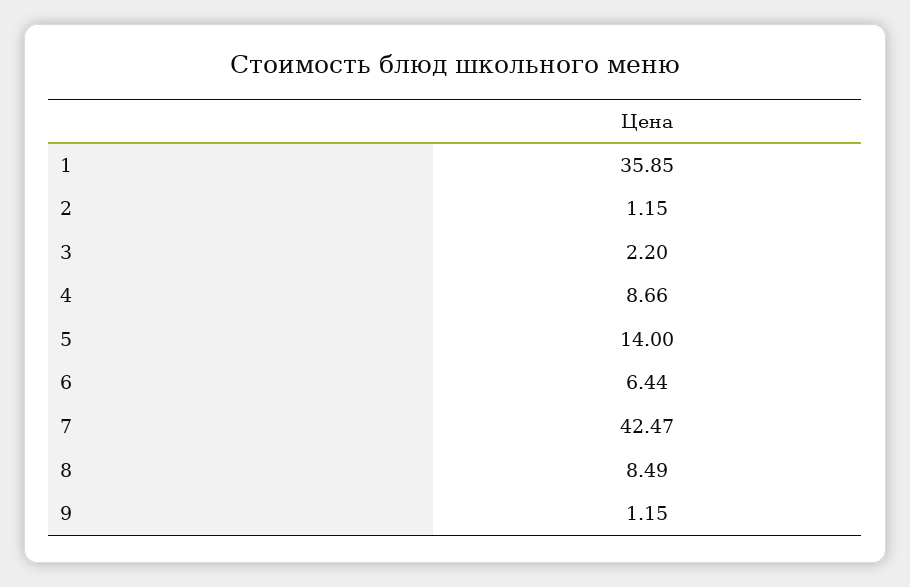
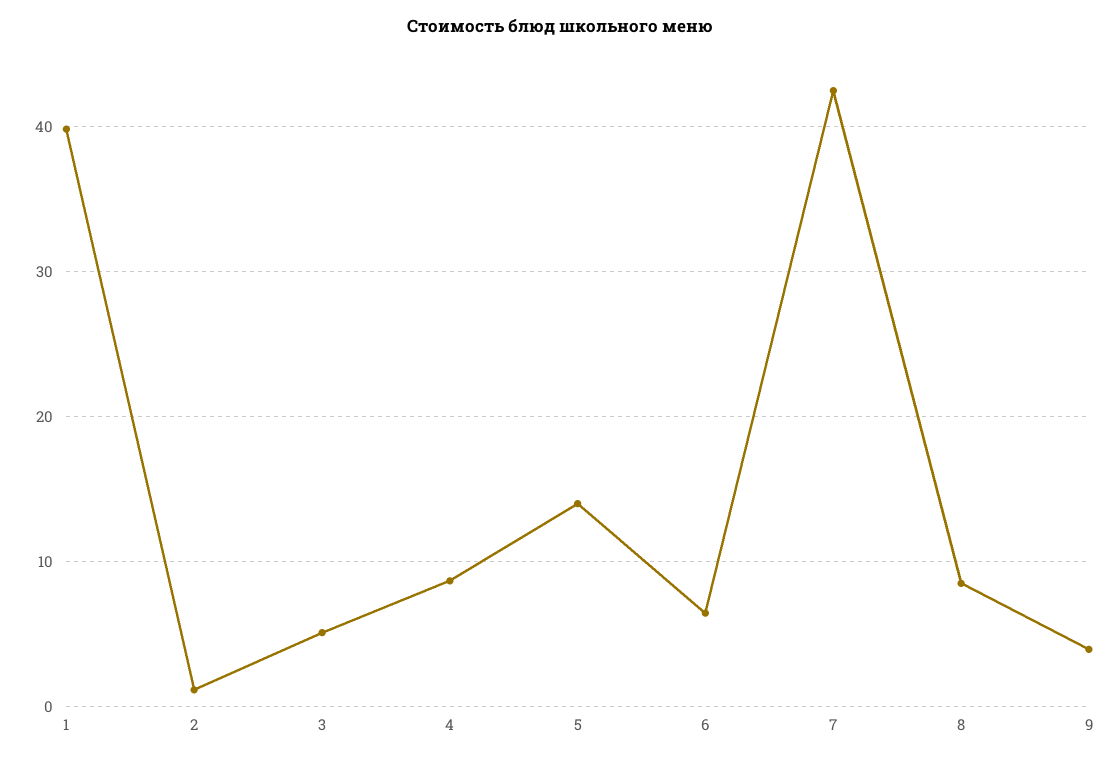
1: 35.85 -> 40
3: 2.2 -> 5
9: 1.15 -> 4

